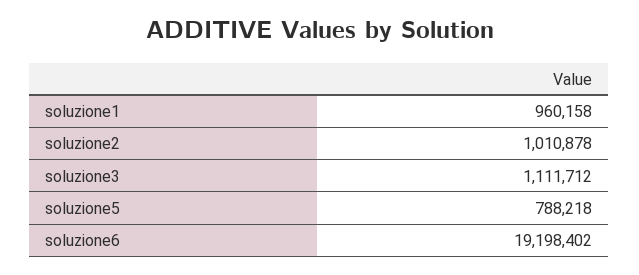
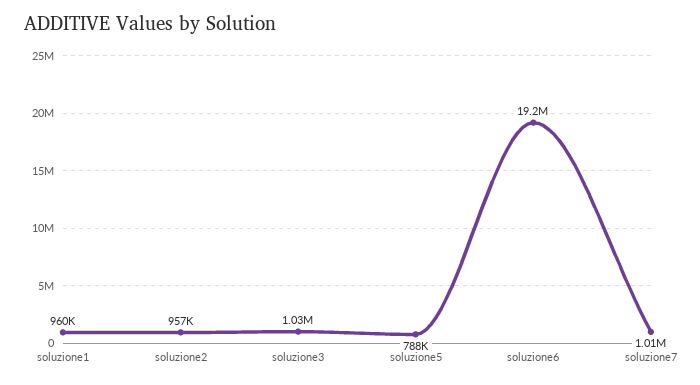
soluzione2: 1010878 -> 957000
soluzione3: 1111712 -> 1030000
soluzione7: none -> 1010000

